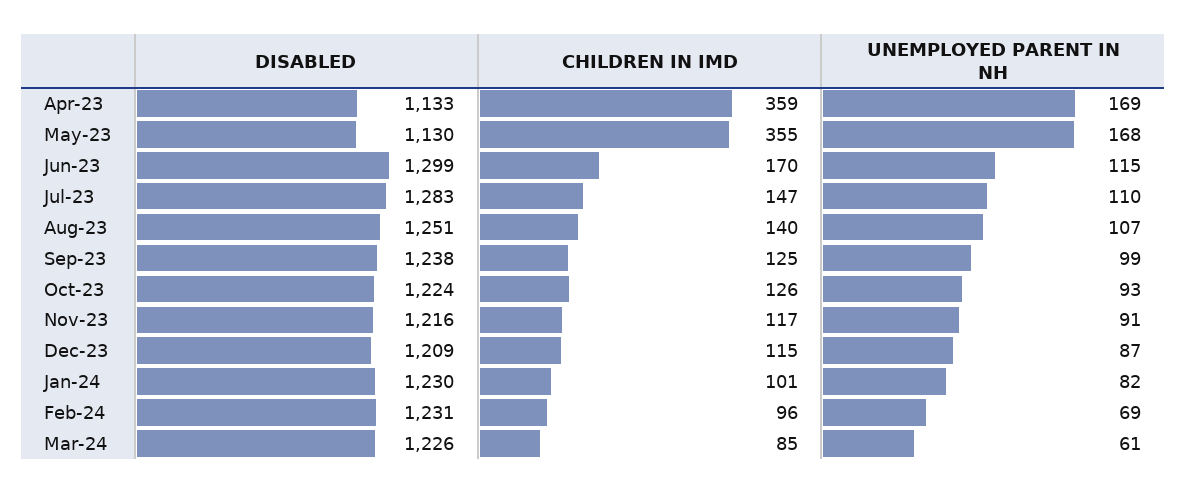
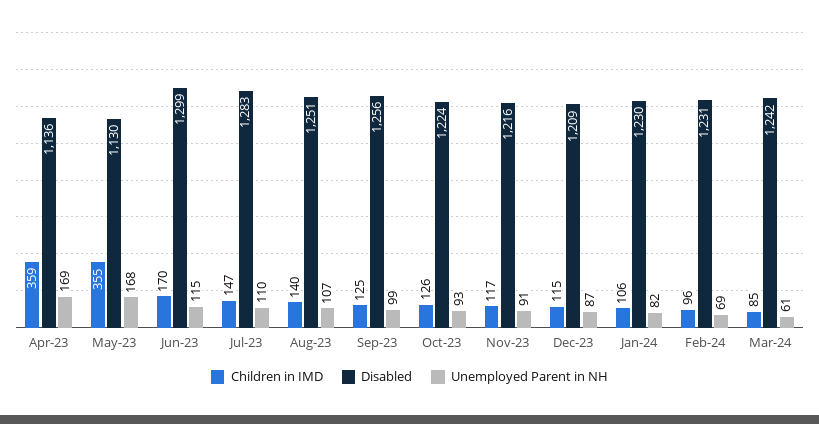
DISABLED, Apr-23: 1133 -> 1136
DISABLED, Sep-23: 1238 -> 1256
CHILDREN IN IMD, Jan-24: 101 -> 106
DISABLED, Mar-24: 1226 -> 1242

